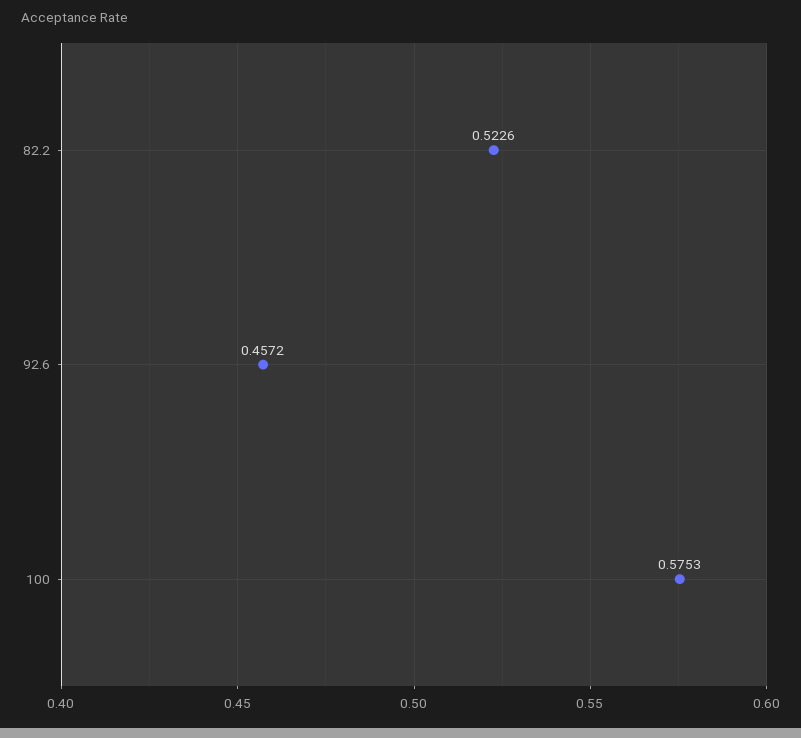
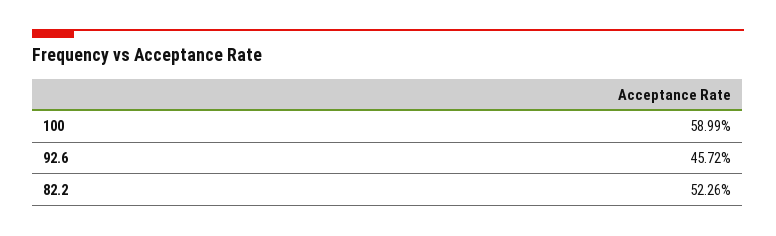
100: 0.5753 -> 0.5899

